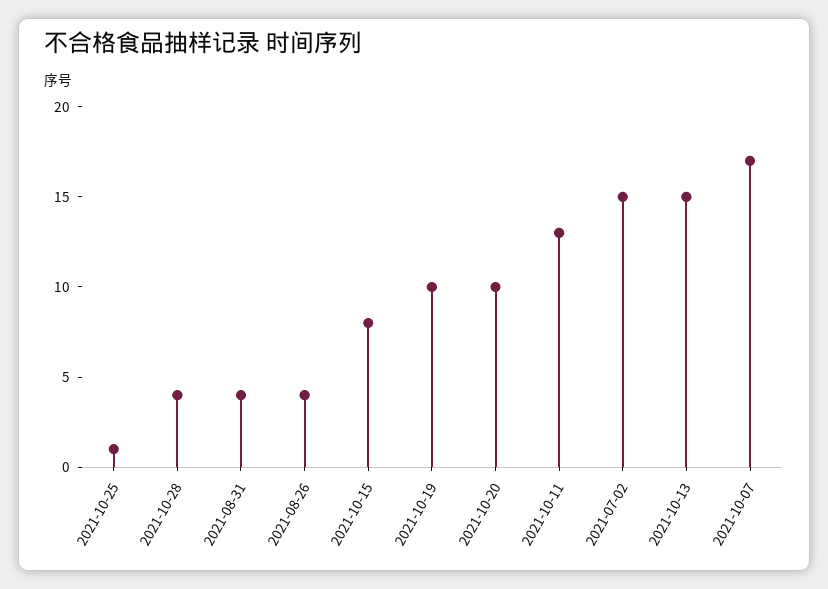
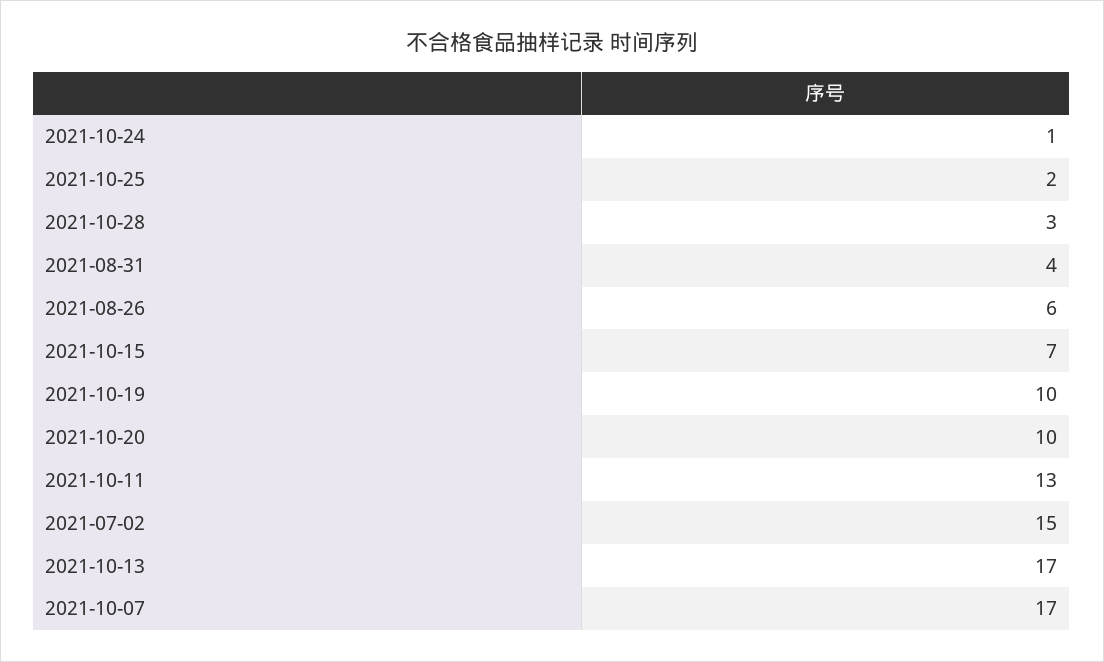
2021-10-25: 1 -> 2
2021-10-28: 4 -> 3
2021-08-26: 4 -> 6
2021-10-15: 8 -> 7
2021-10-13: 15 -> 17
2021-10-24: none -> 1

